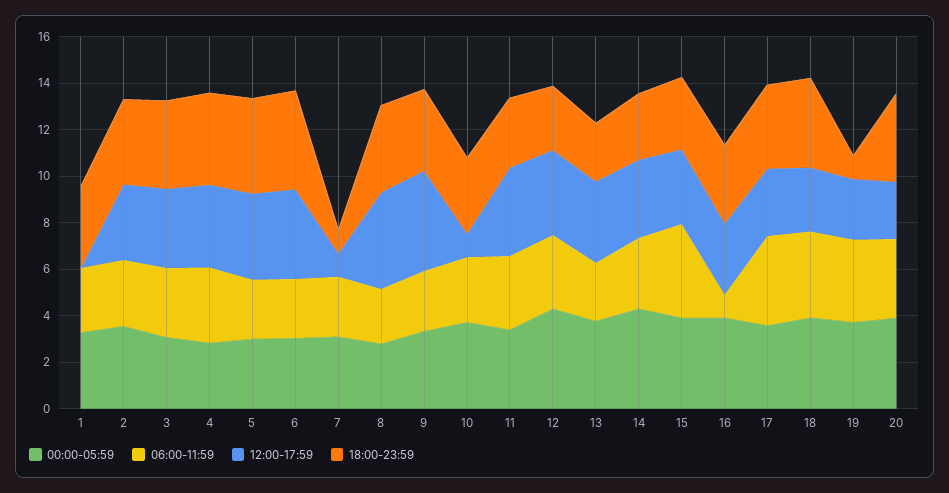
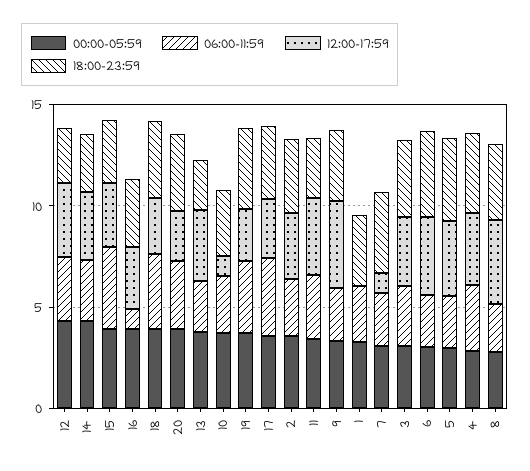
18:00-23:59, 7: 1 -> 4
18:00-23:59, 19: 1 -> 4

